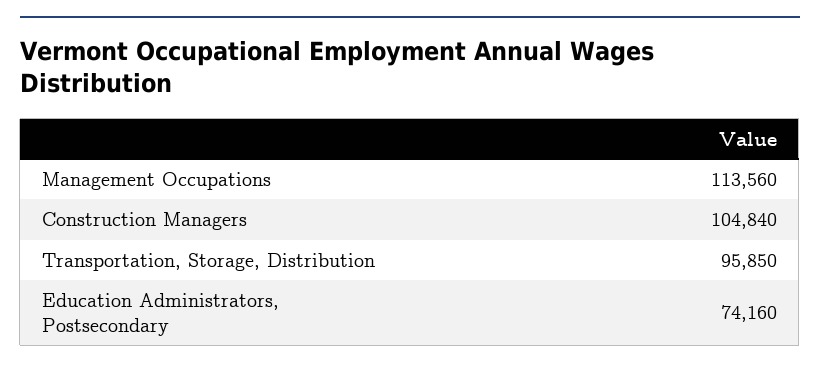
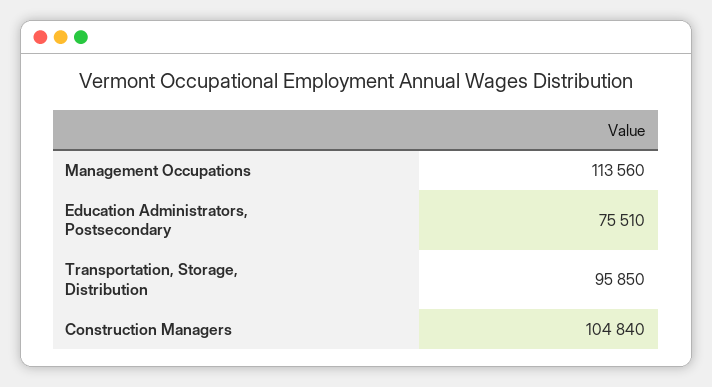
Education Administrators, Postsecondary: 74160 -> 75510

